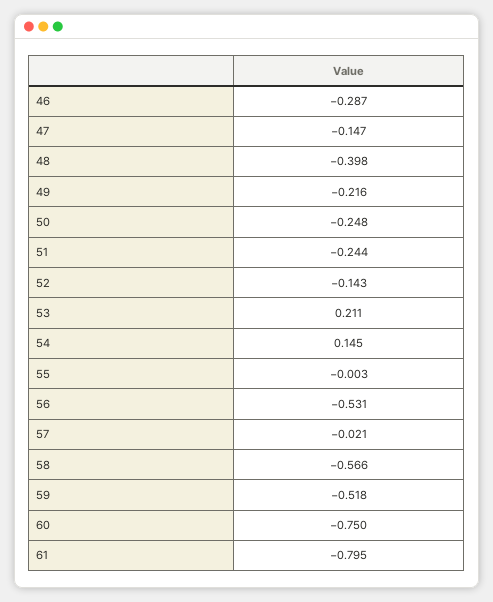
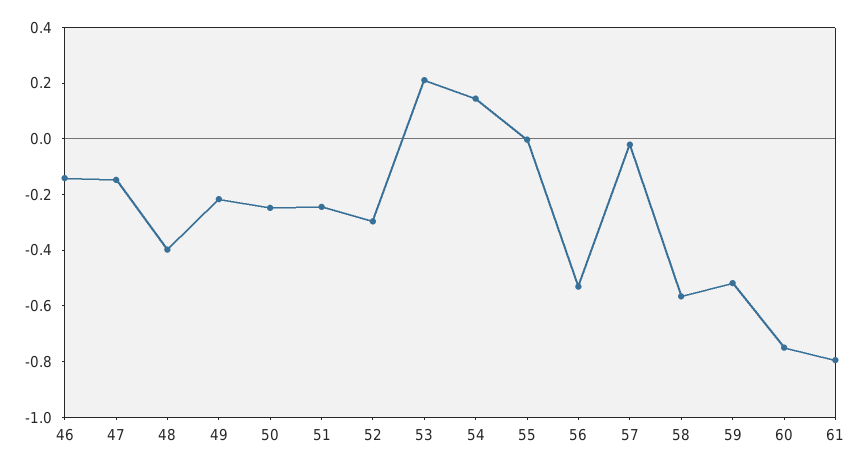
46: -0.287 -> -0.15
52: -0.143 -> -0.3

